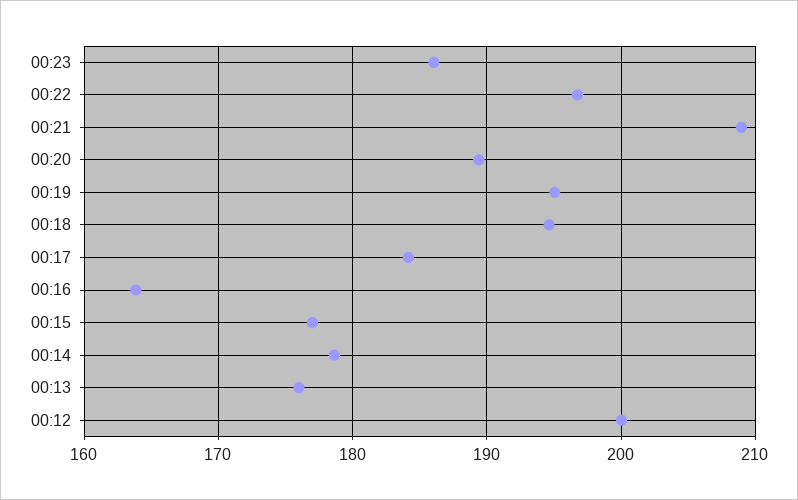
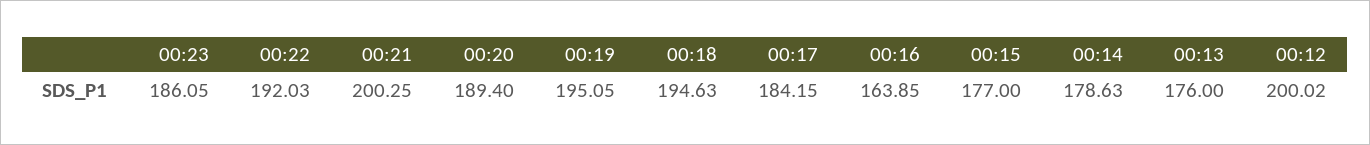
00:22: 197 -> 192.03
00:21: 209 -> 200.25

